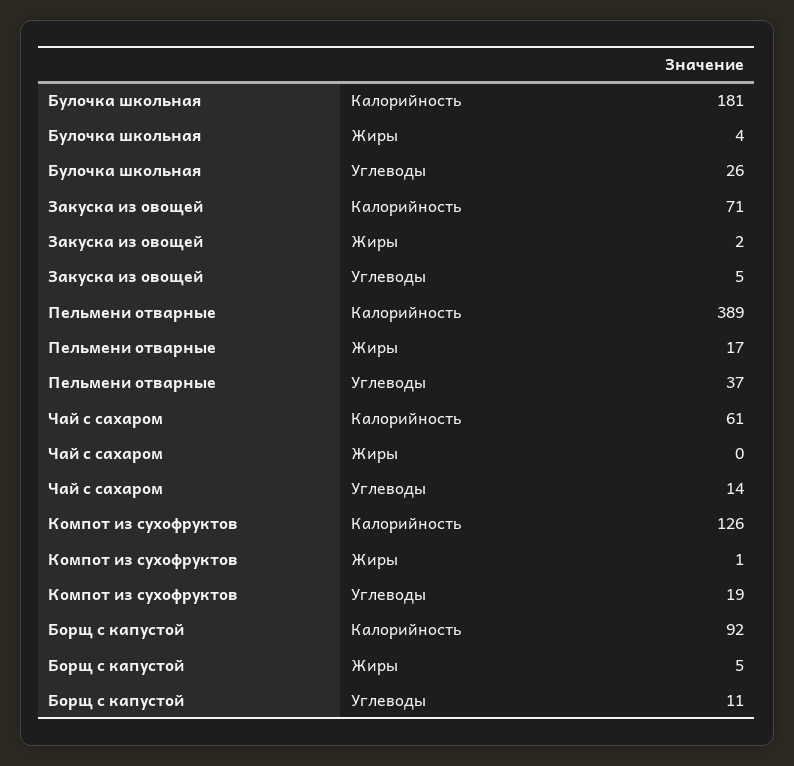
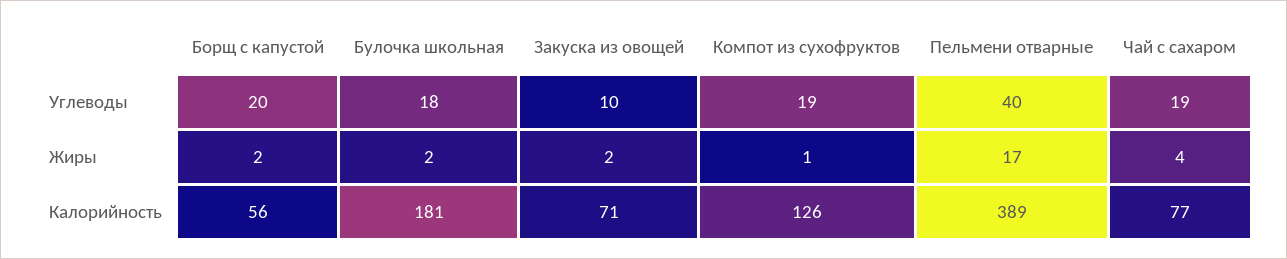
Булочка школьная, Жиры: 4 -> 2
Булочка школьная, Углеводы: 26 -> 18
Закуска из овощей, Углеводы: 5 -> 10
Пельмени отварные, Углеводы: 37 -> 40
Чай с сахаром, Калорийность: 61 -> 77
Чай с сахаром, Жиры: 0 -> 4
Чай с сахаром, Углеводы: 14 -> 19
Борщ с капустой, Калорийность: 92 -> 56
Борщ с капустой, Жиры: 5 -> 2
Борщ с капустой, Углеводы: 11 -> 20

